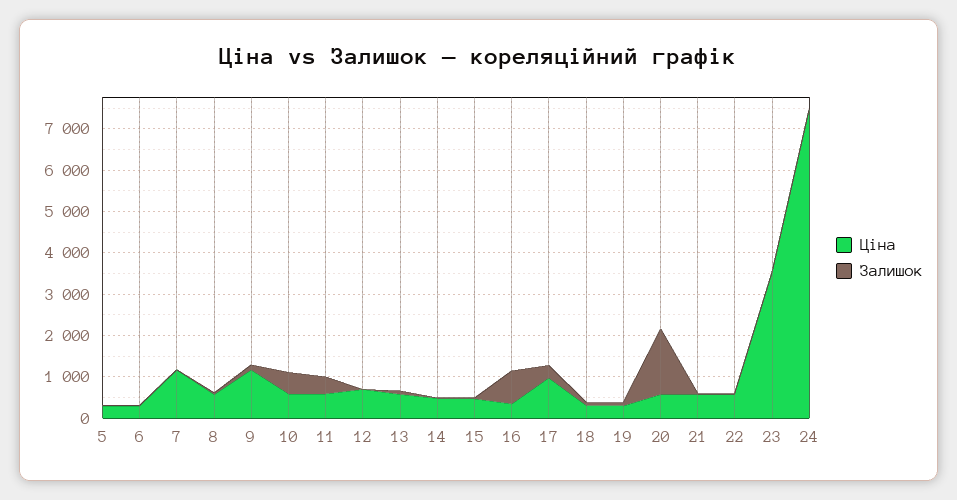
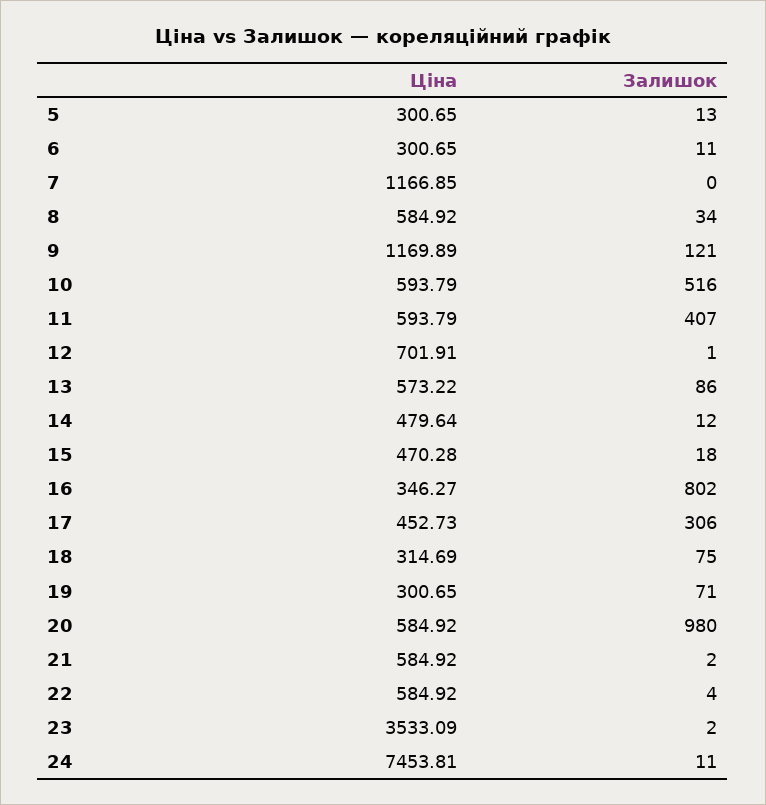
Ціна, 17: 1000 -> 452.73
Залишок, 20: 1600 -> 980

